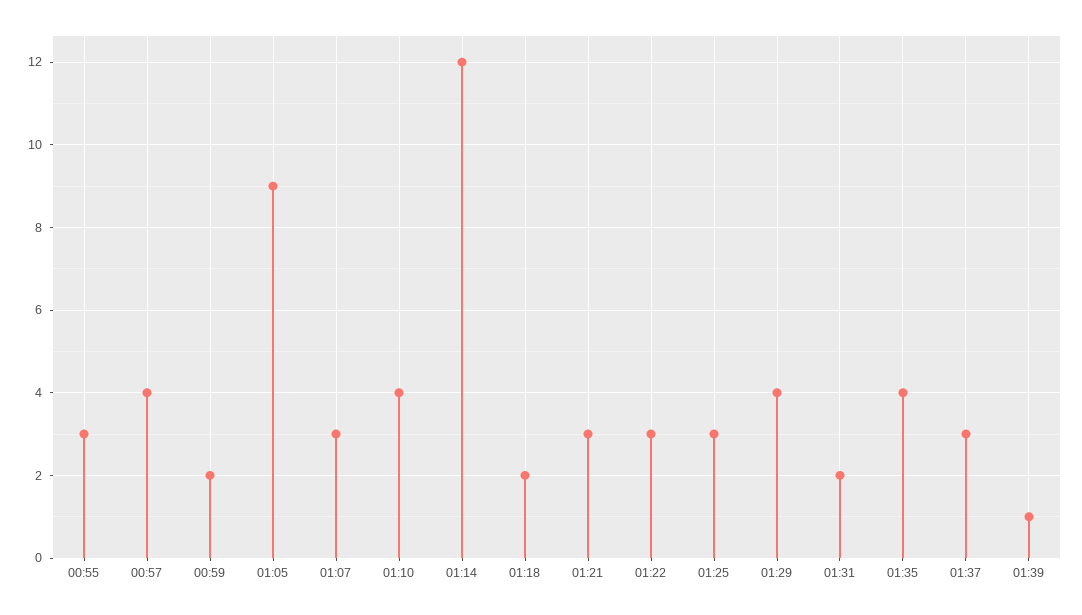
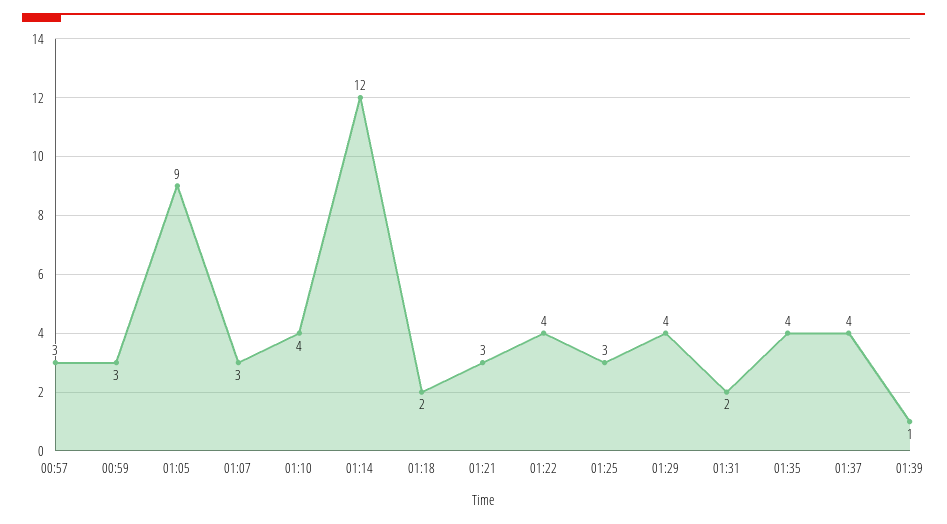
00:55: 3 -> none
00:57: 4 -> 3
00:59: 2 -> 3
01:22: 3 -> 4
01:37: 3 -> 4

